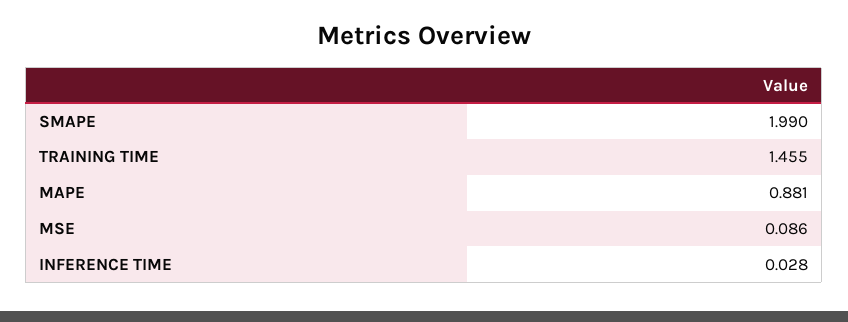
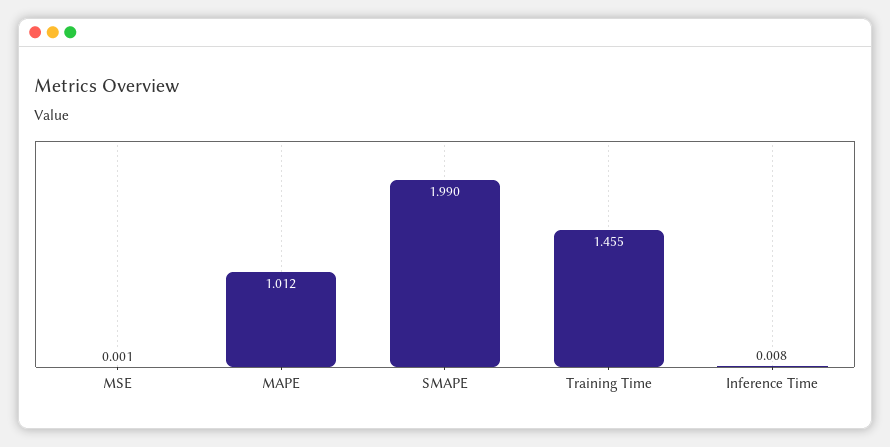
MAPE: 0.881 -> 1.012
MSE: 0.086 -> 0.001
INFERENCE TIME: 0.028 -> 0.008

